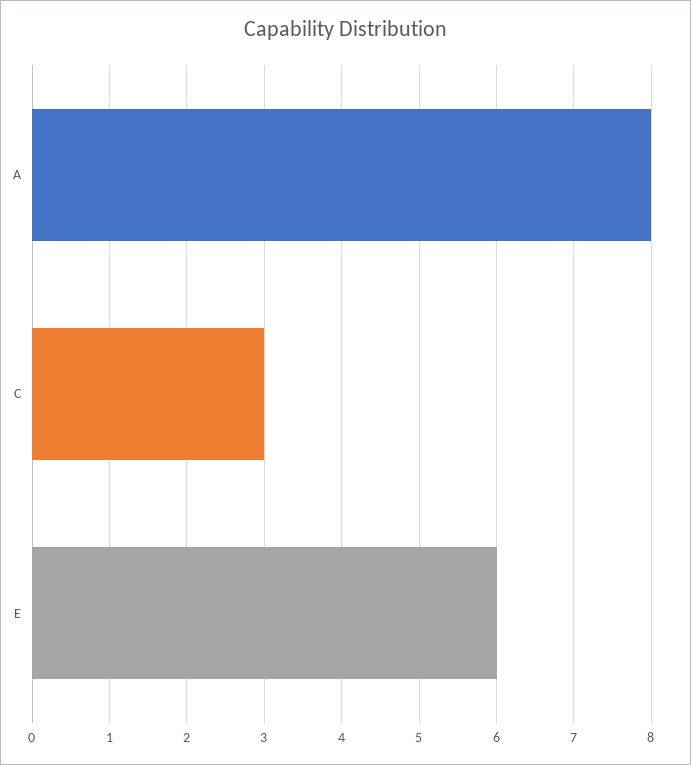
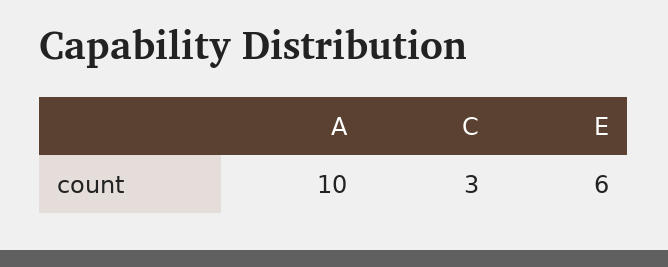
A: 8 -> 10

